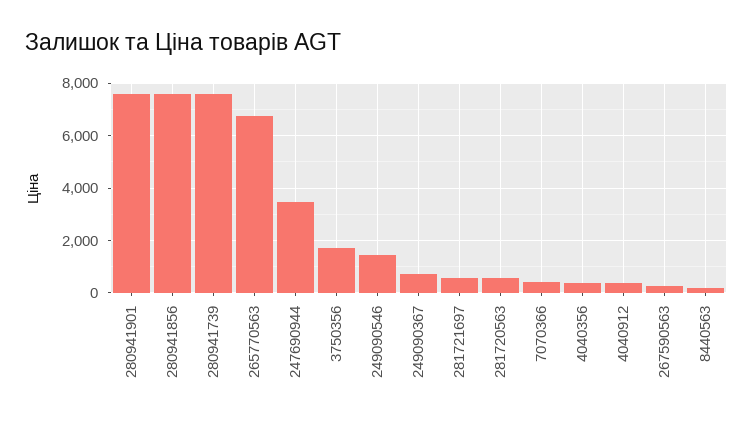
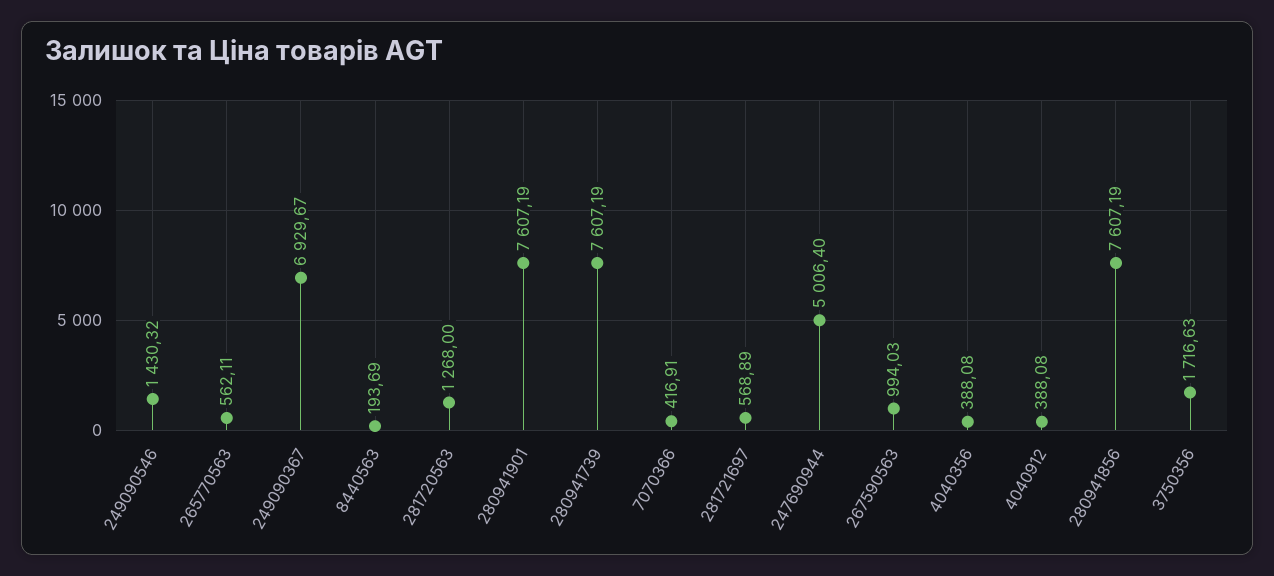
265770563: 6750 -> 562.11
247690944: 3500 -> 5006.4
249090367: 750 -> 6929.67
281720563: 500 -> 1268
267590563: 250 -> 994.03

